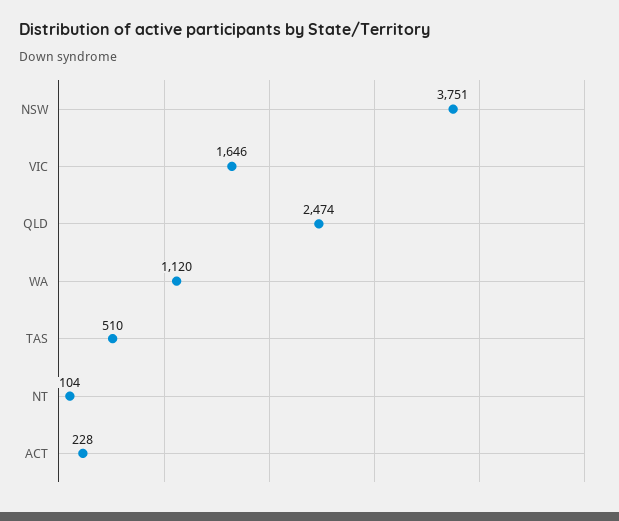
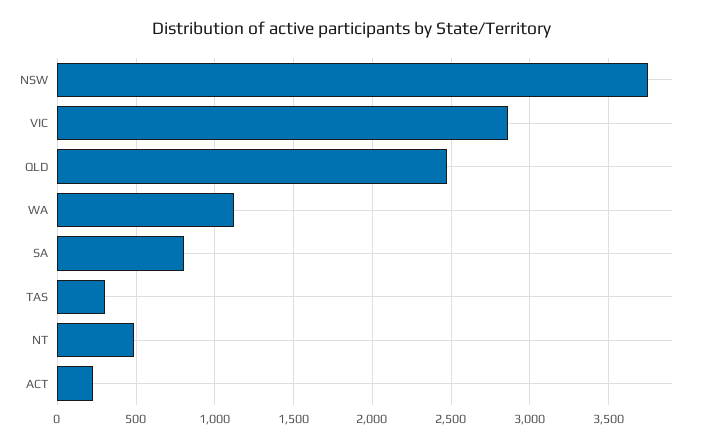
VIC: 1646 -> 2850
TAS: 510 -> 300
NT: 104 -> 500
SA: none -> 800

